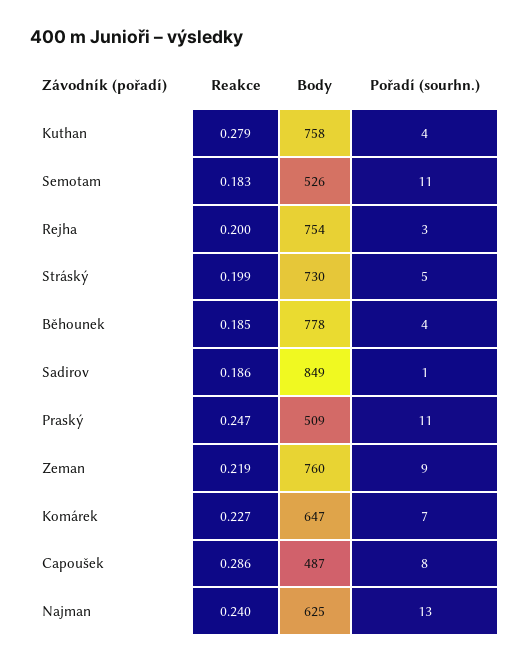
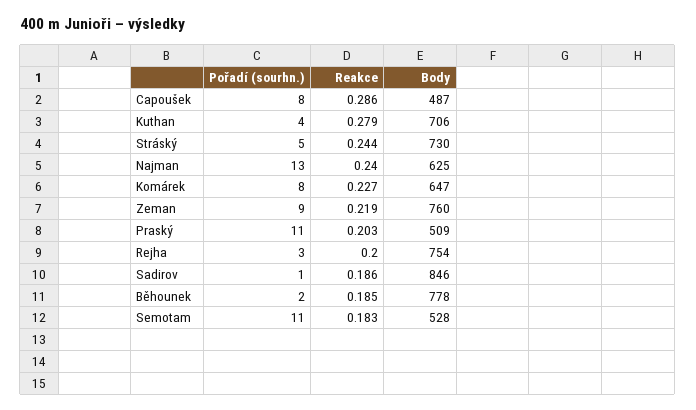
Body, Kuthan: 758 -> 706
Body, Semotam: 526 -> 528
Reakce, Stráský: 0.199 -> 0.244
Pořadí (sourhn.), Běhounek: 4 -> 2
Body, Sadirov: 849 -> 846
Reakce, Praský: 0.247 -> 0.203
Pořadí (sourhn.), Komárek: 7 -> 8

